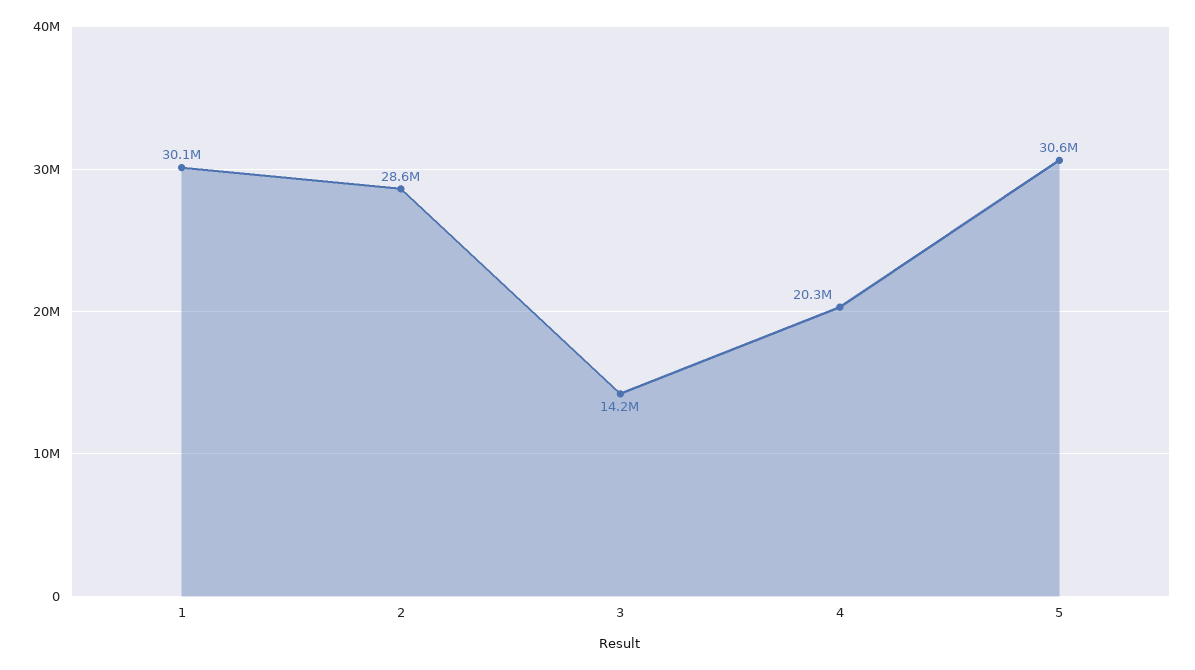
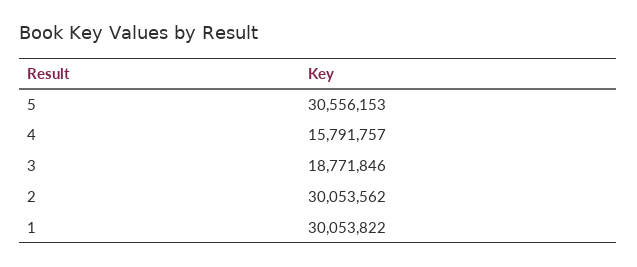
2: 28600000 -> 30053562
3: 14200000 -> 18771846
4: 20300000 -> 15791757

